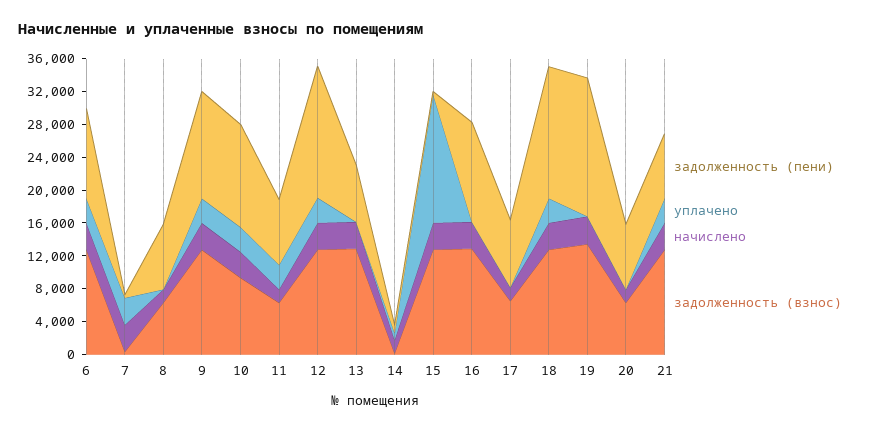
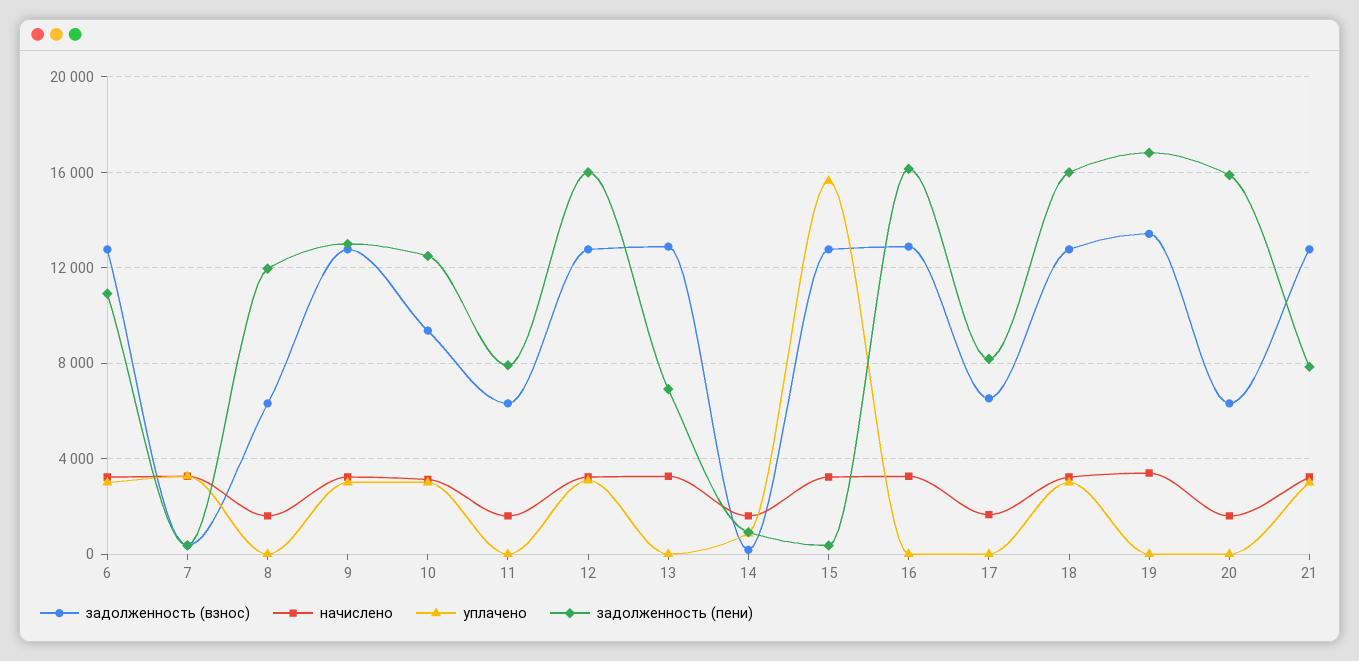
задолженность (пени), 8: 8000 -> 12000
уплачено, 11: 3000 -> 0
задолженность (пени), 16: 12000 -> 16000
задолженность (пени), 20: 8000 -> 16000

